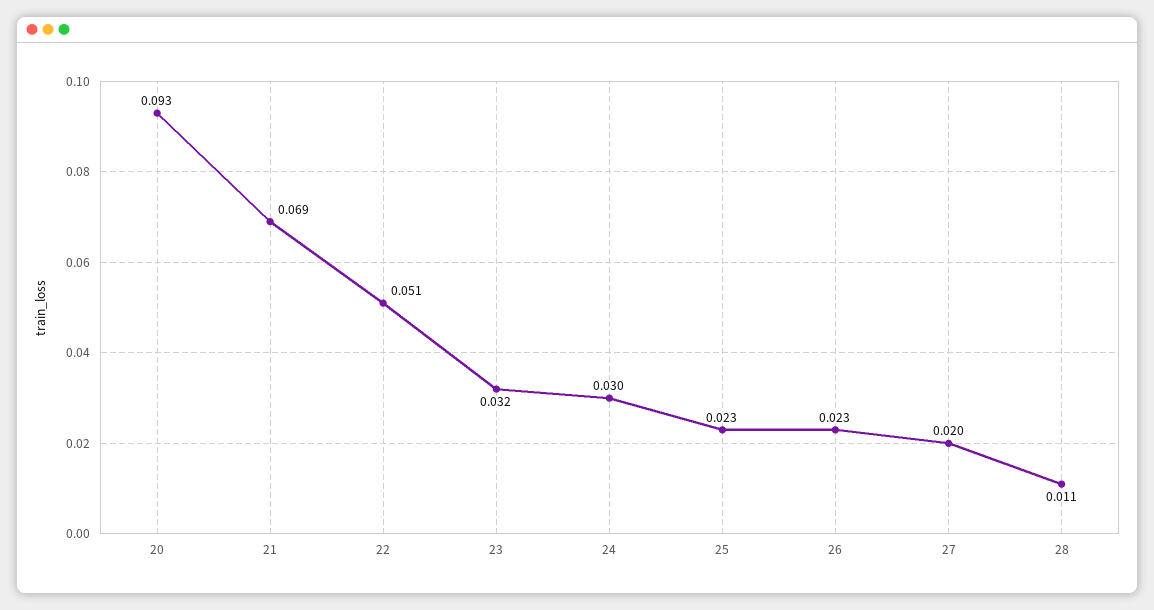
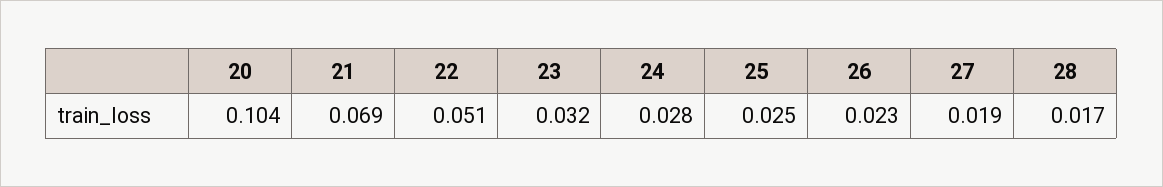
20: 0.093 -> 0.104
24: 0.03 -> 0.028
25: 0.023 -> 0.025
27: 0.02 -> 0.019
28: 0.011 -> 0.017

